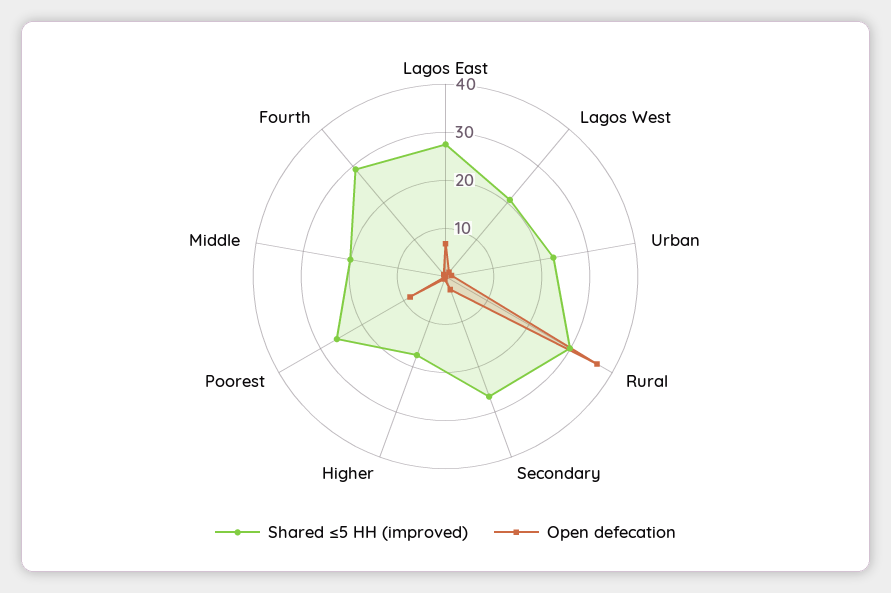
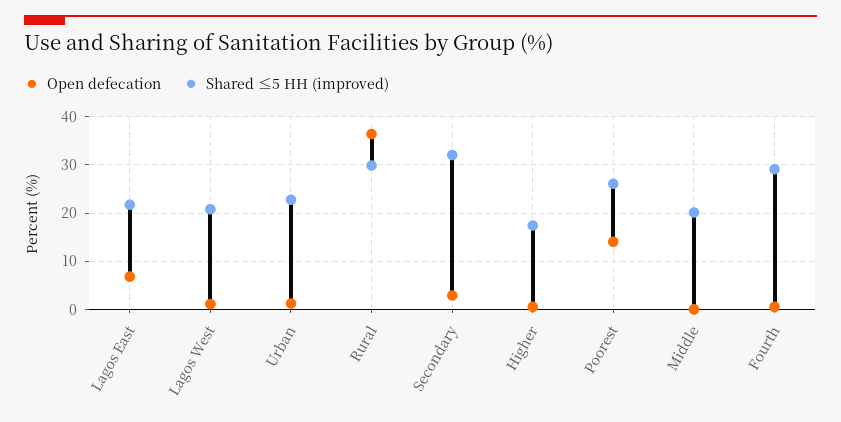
Shared ≤5 HH (improved), Lagos East: 28 -> 22
Shared ≤5 HH (improved), Secondary: 26 -> 32
Open defecation, Poorest: 8 -> 14

